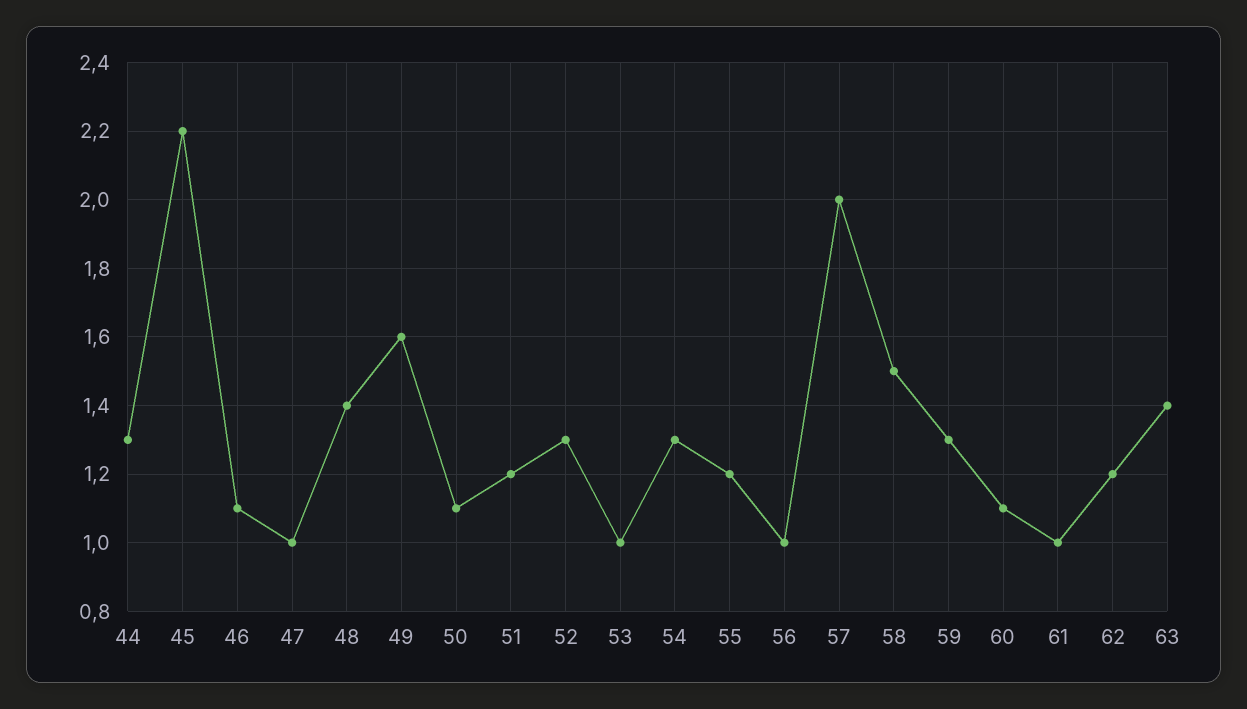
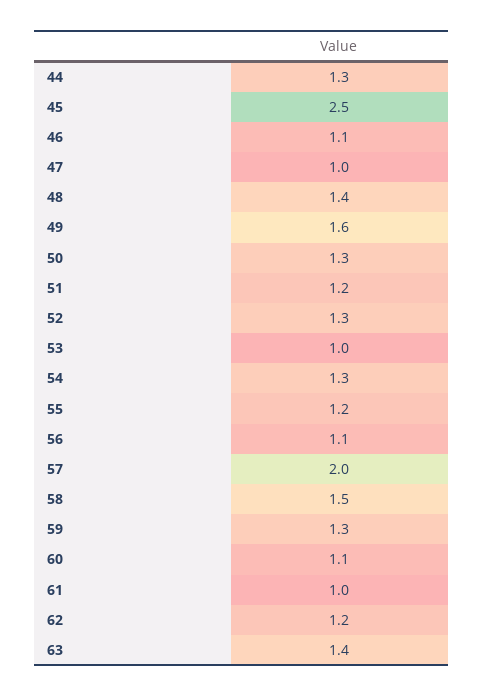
45: 2.2 -> 2.5
50: 1.1 -> 1.3
56: 1 -> 1.1

